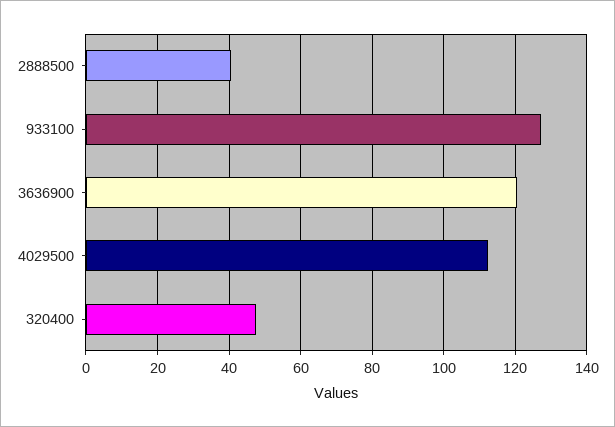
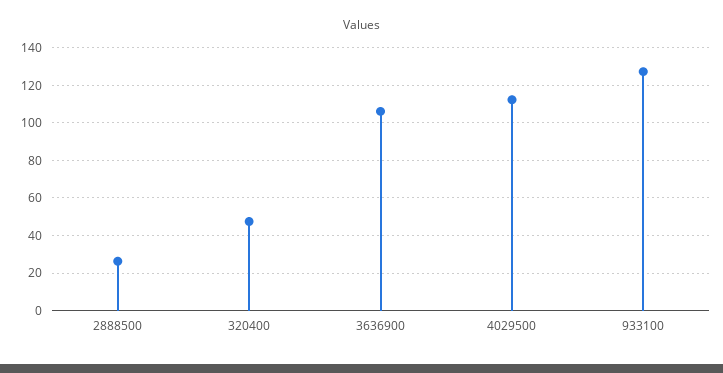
2888500: 40 -> 25
3636900: 120 -> 105

